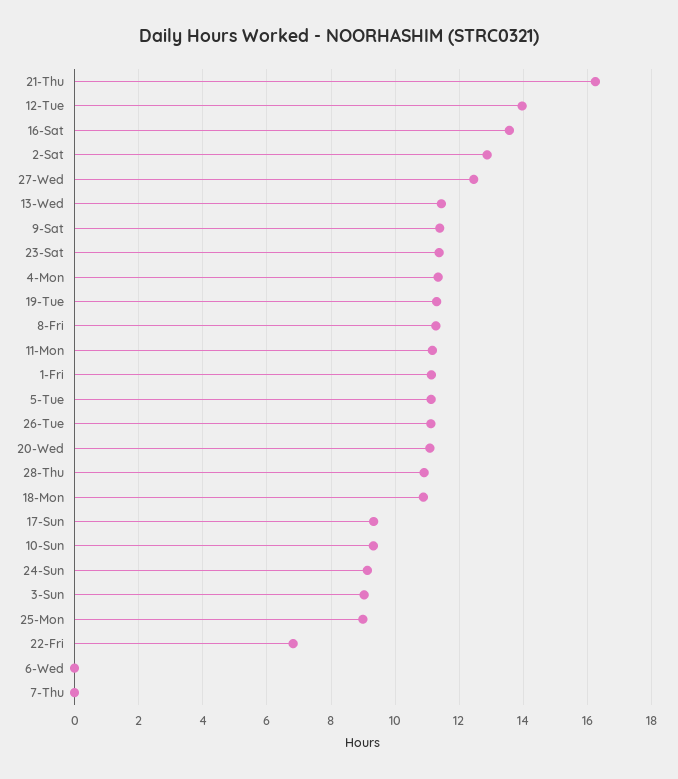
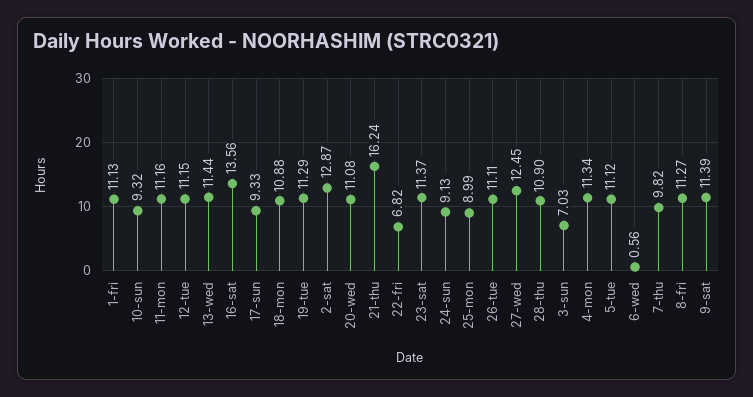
12-Tue: 14 -> 11.15
3-Sun: 9 -> 7.03
6-Wed: 0 -> 0.56
7-Thu: 0 -> 9.82

